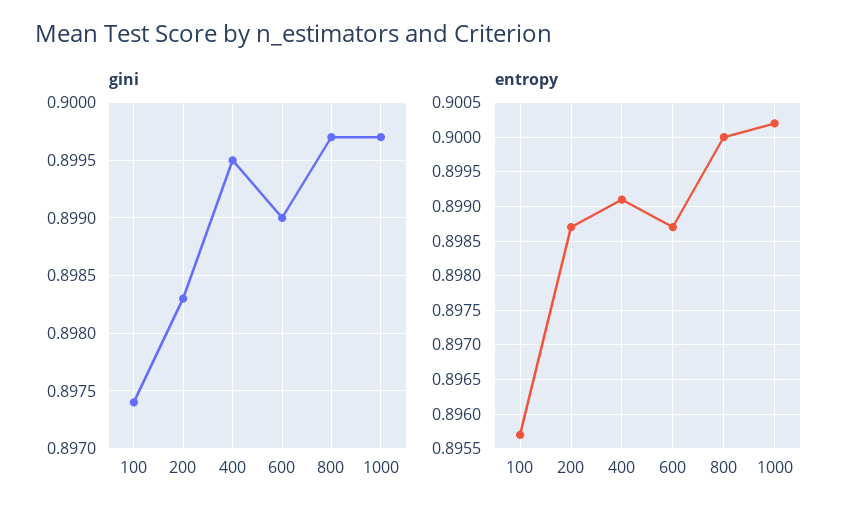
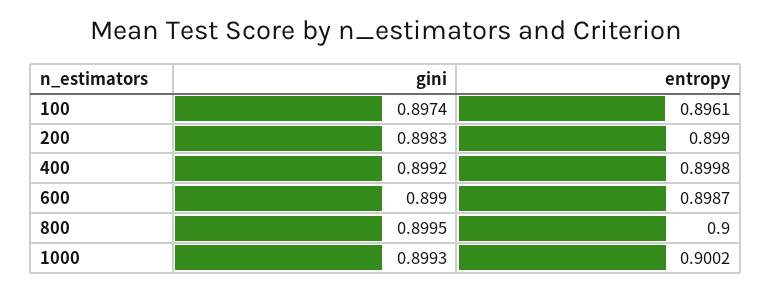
gini, 400: 0.8995 -> 0.8992
gini, 800: 0.8997 -> 0.8995
gini, 1000: 0.8997 -> 0.8993
entropy, 100: 0.8957 -> 0.8961
entropy, 200: 0.8987 -> 0.899
entropy, 400: 0.8991 -> 0.8998

